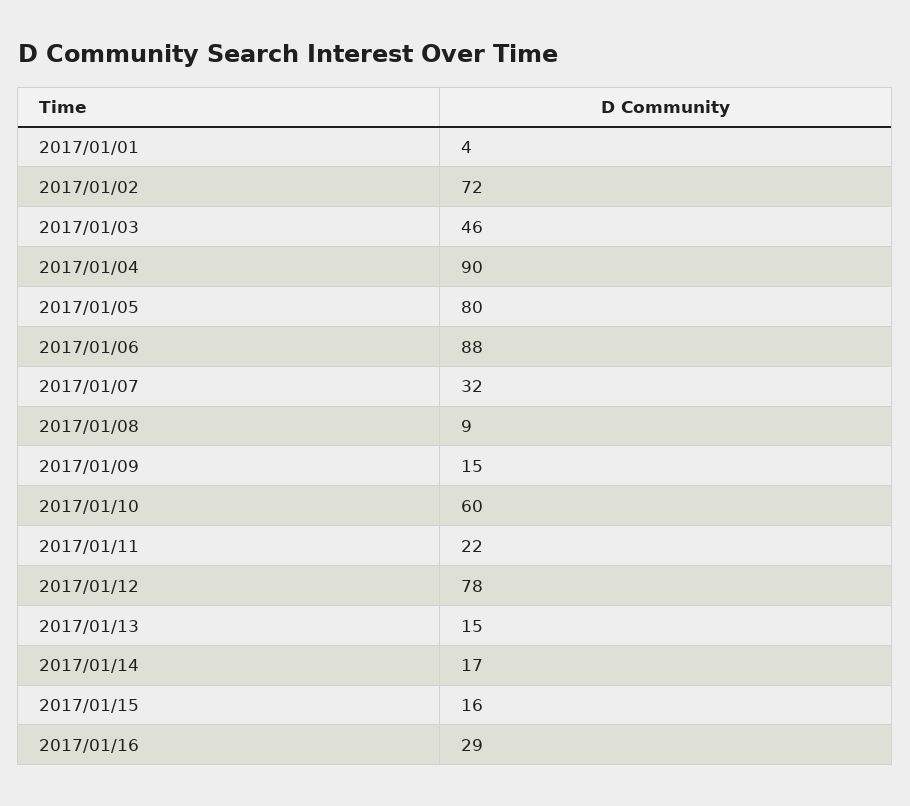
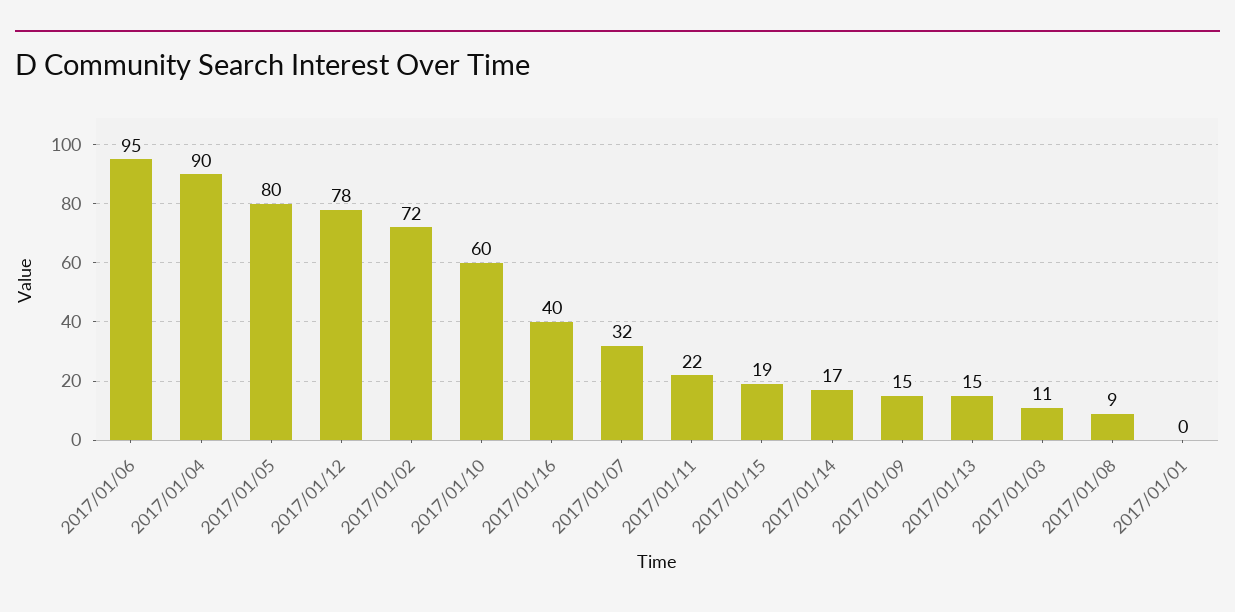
2017/01/01: 4 -> 0
2017/01/03: 46 -> 11
2017/01/06: 88 -> 95
2017/01/15: 16 -> 19
2017/01/16: 29 -> 40

